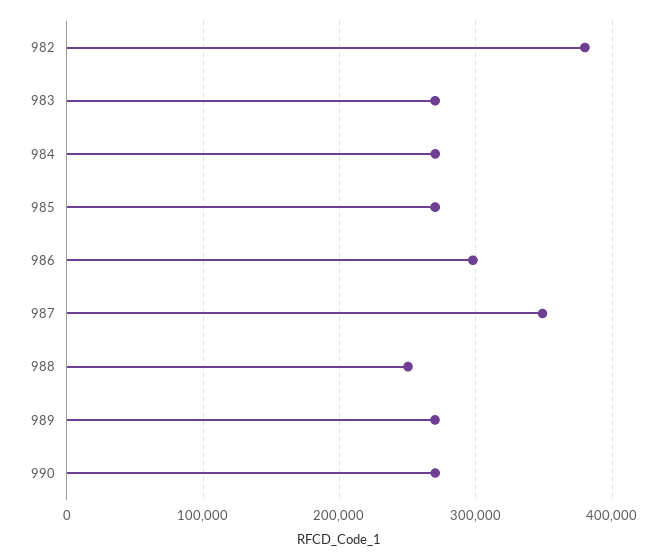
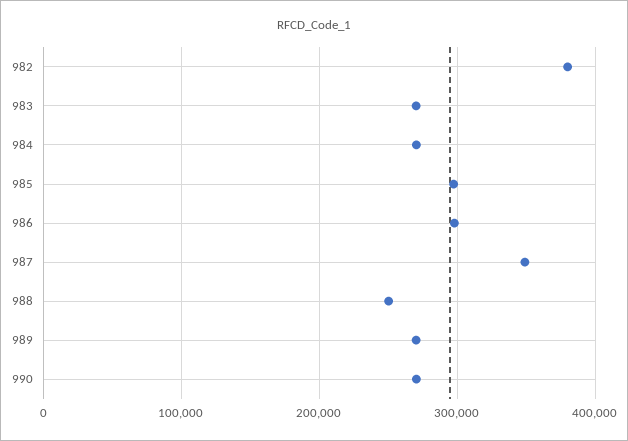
985: 270000 -> 300000

